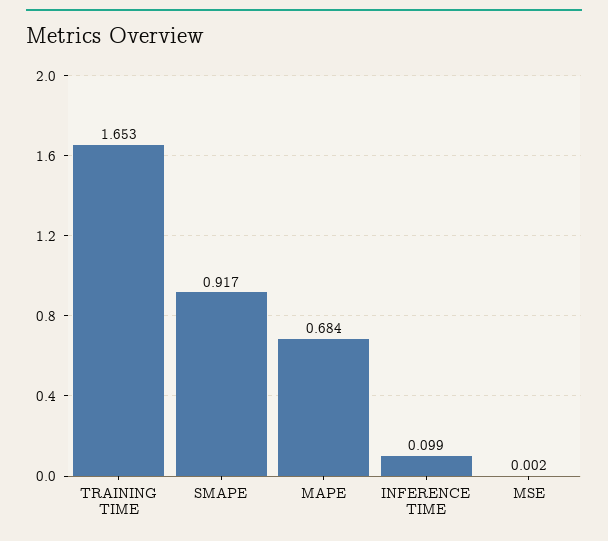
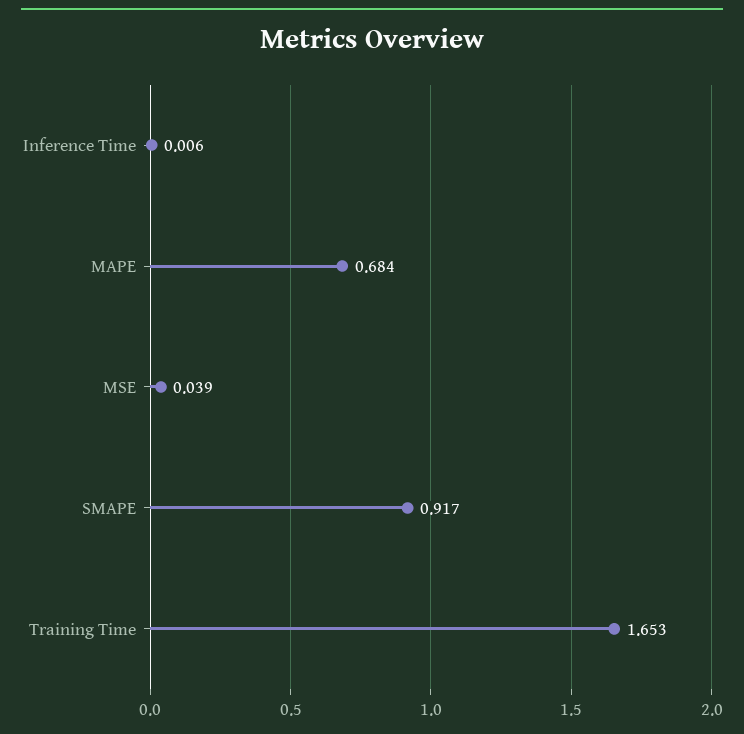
INFERENCE TIME: 0.099 -> 0.006
MSE: 0.002 -> 0.039

